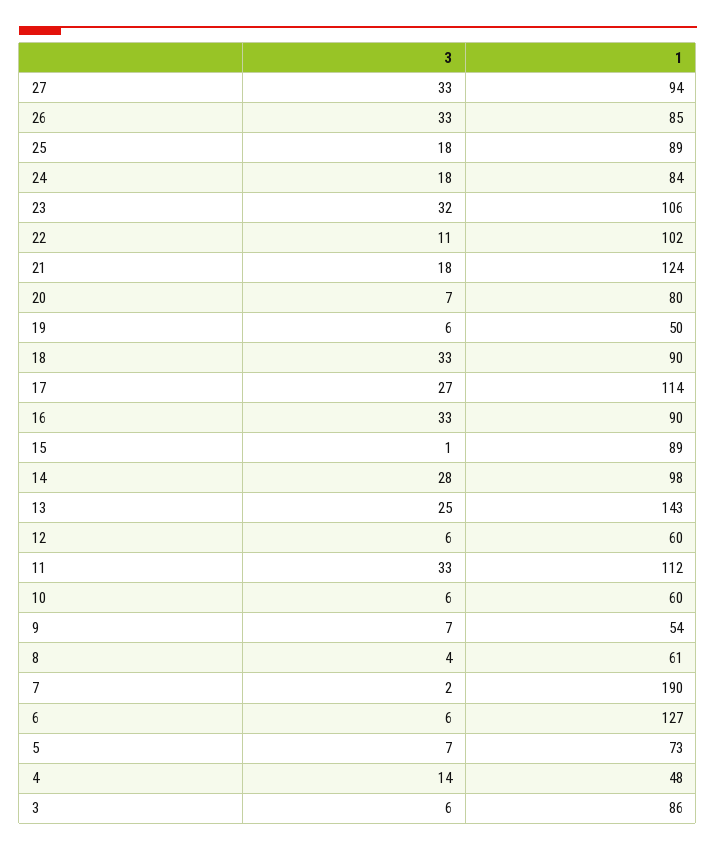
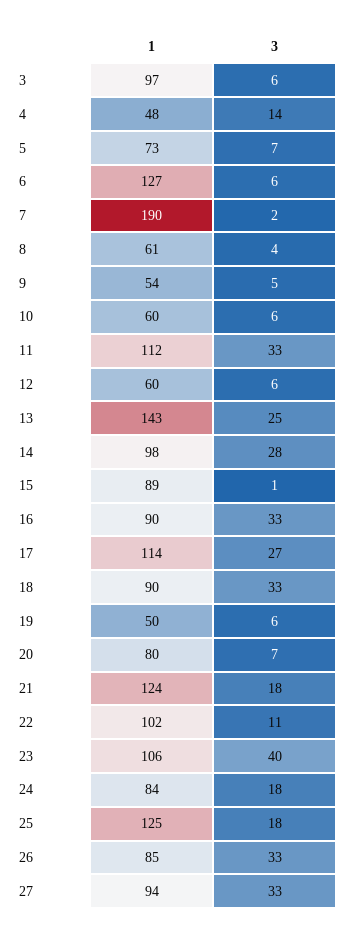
1, 25: 89 -> 125
3, 23: 32 -> 40
3, 9: 7 -> 5
1, 3: 86 -> 97

